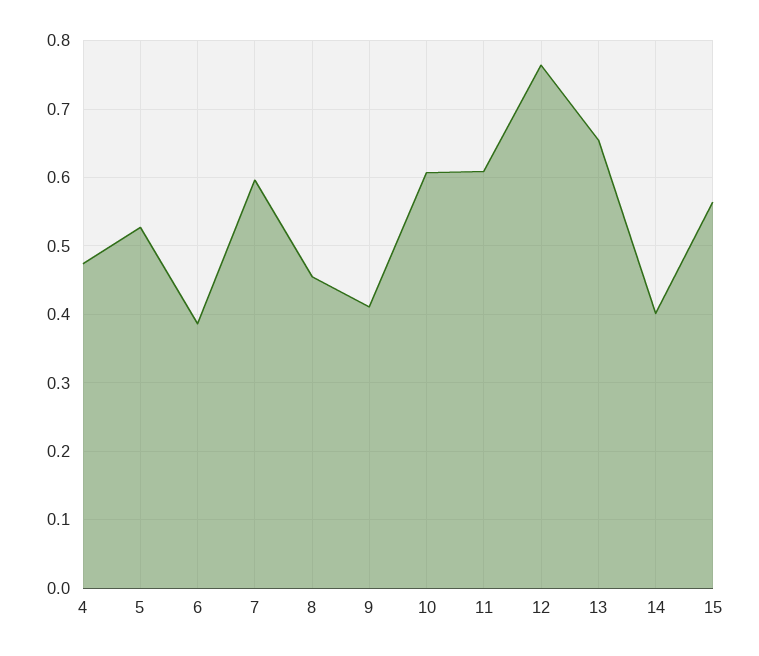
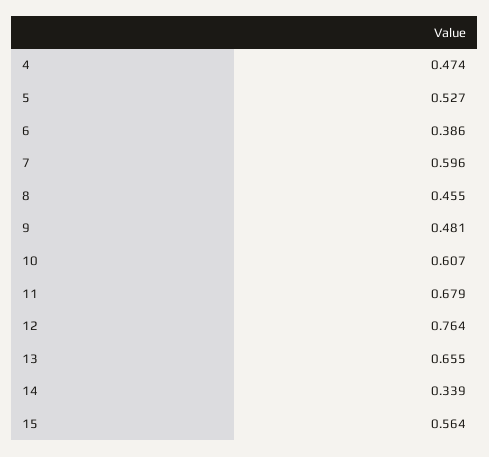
9: 0.41 -> 0.481
11: 0.61 -> 0.679
14: 0.4 -> 0.339

